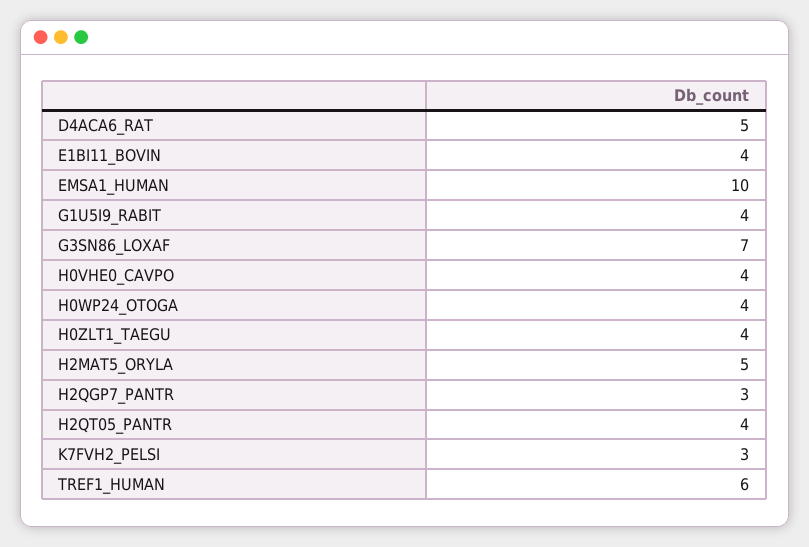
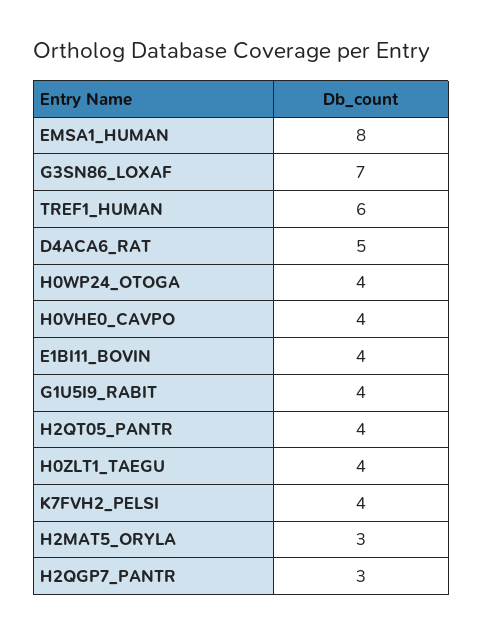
EMSA1_HUMAN: 10 -> 8
H2MAT5_ORYLA: 5 -> 3
K7FVH2_PELSI: 3 -> 4

